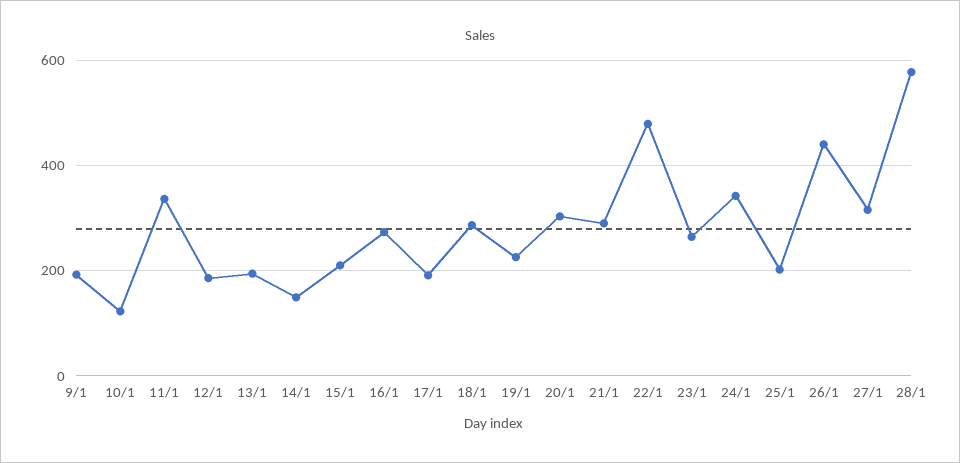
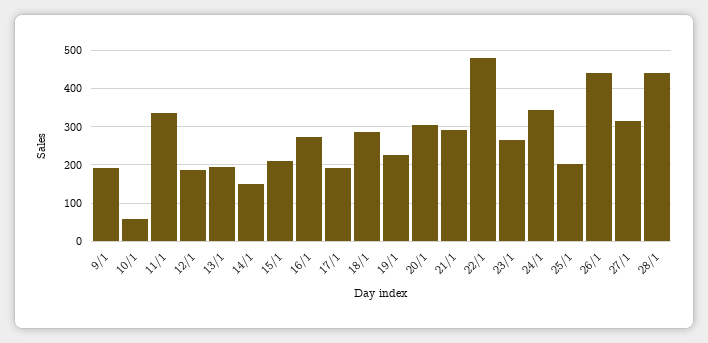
10/1: 120 -> 60
28/1: 580 -> 440

